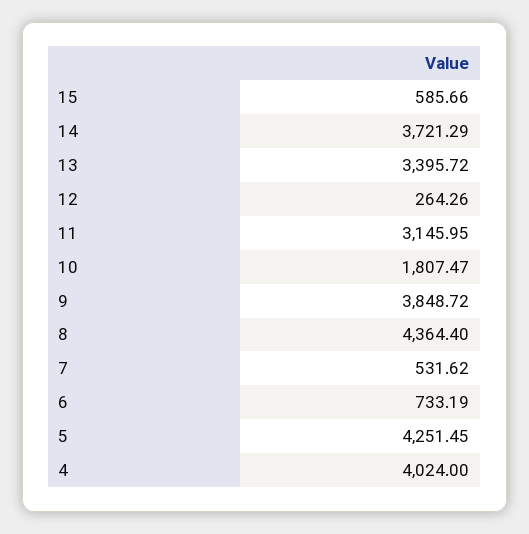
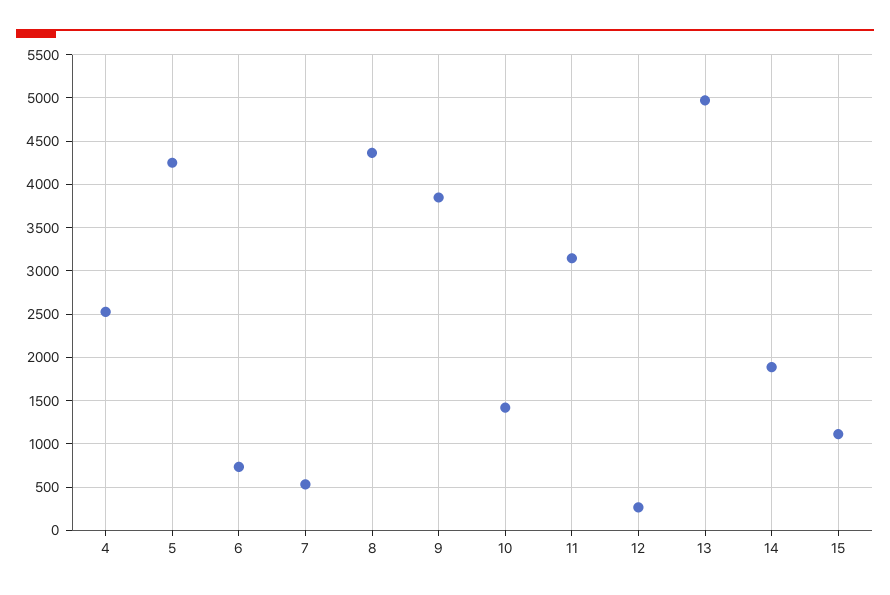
15: 585.66 -> 1100
14: 3721.29 -> 1900
13: 3395.72 -> 5000
10: 1807.47 -> 1400
4: 4024 -> 2500

